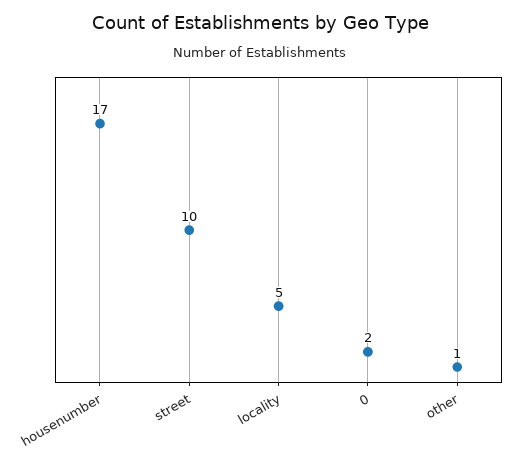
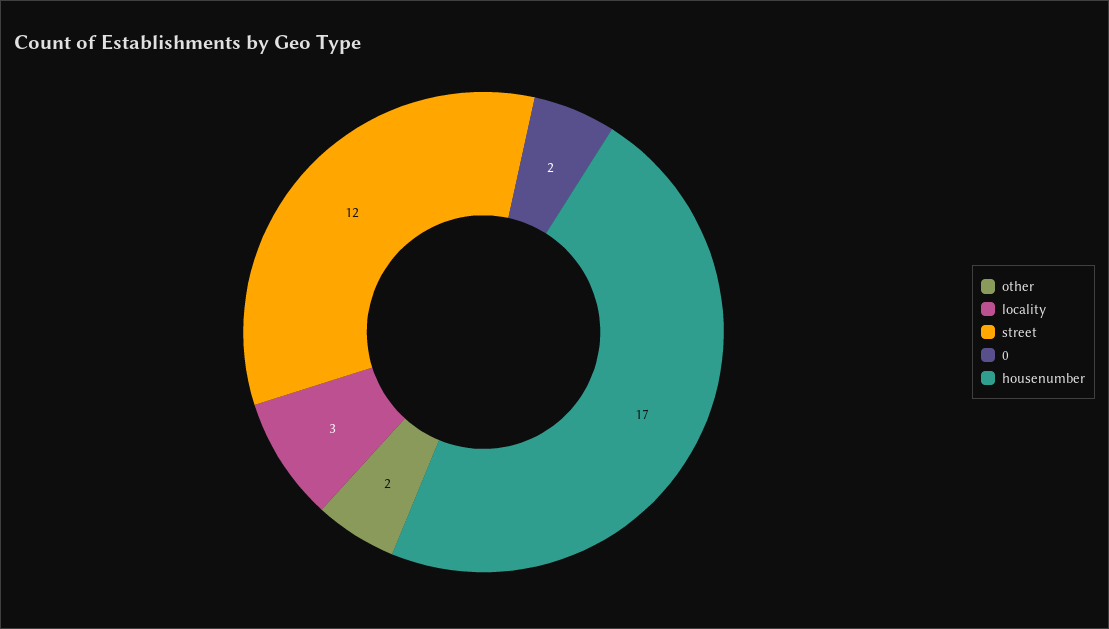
street: 10 -> 12
locality: 5 -> 3
other: 1 -> 2

